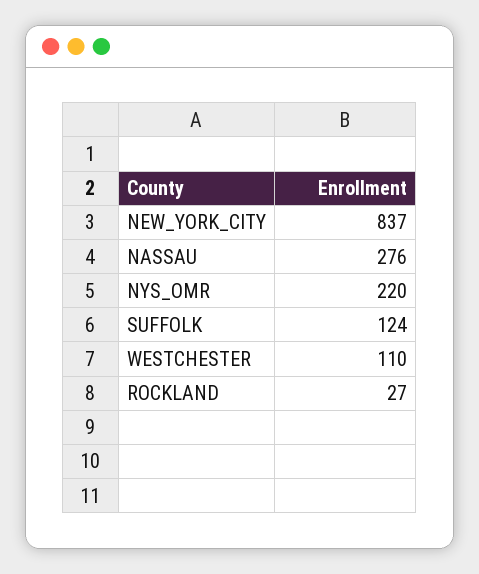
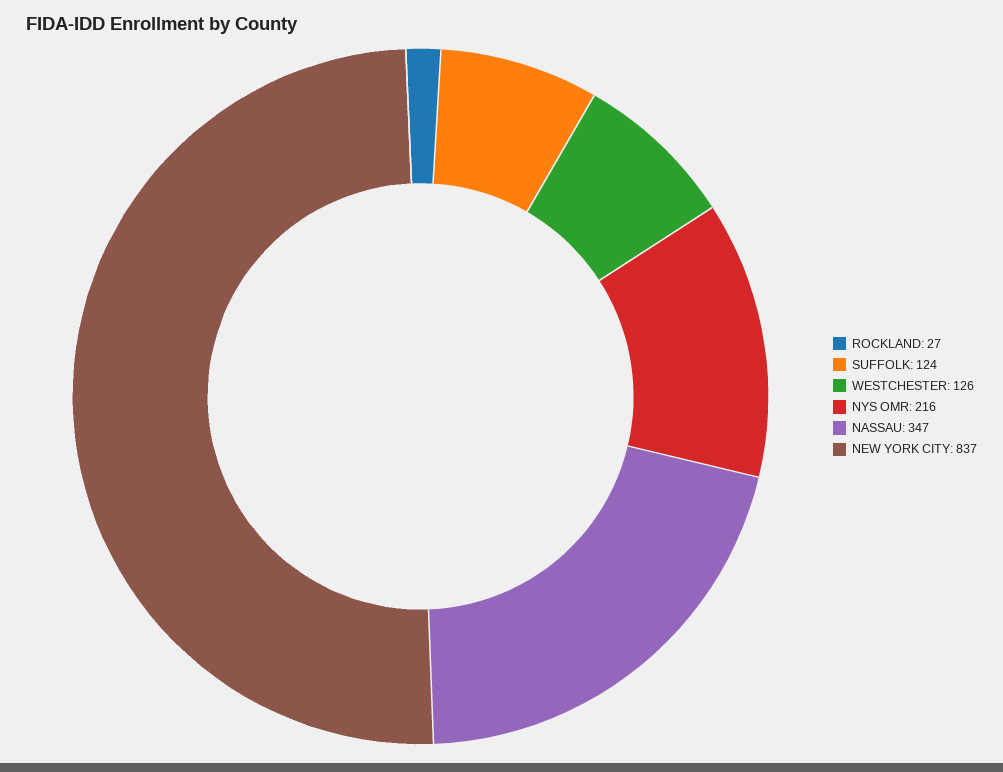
NASSAU: 276 -> 347
NYS_OMR: 220 -> 216
WESTCHESTER: 110 -> 126

